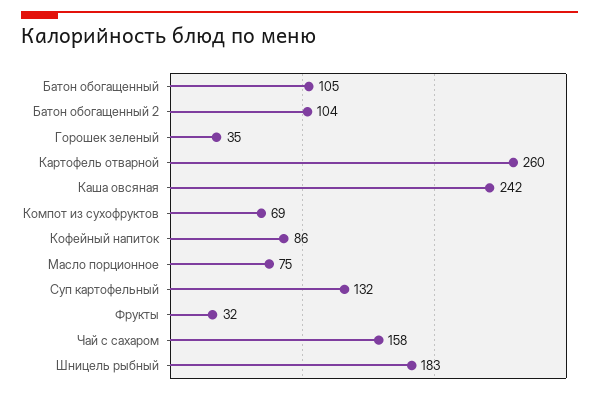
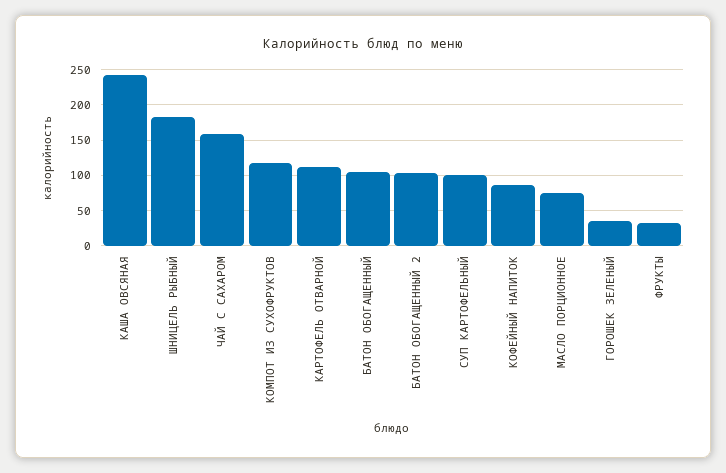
Картофель отварной: 260 -> 110
Компот из сухофруктов: 69 -> 120
Суп картофельный: 132 -> 100

